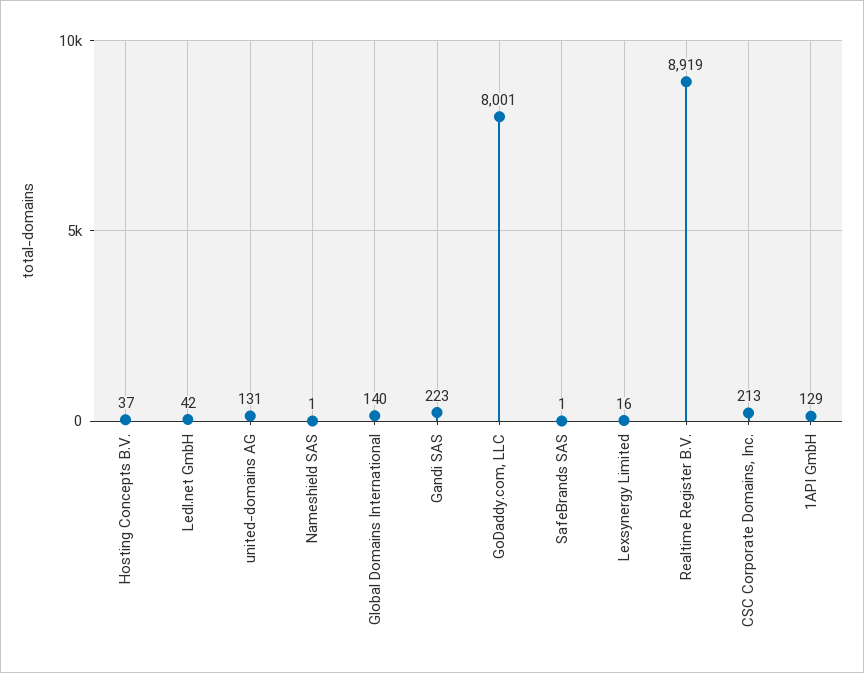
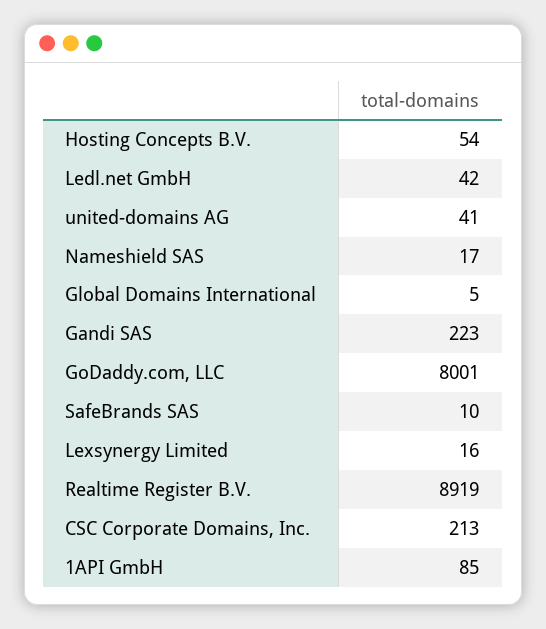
Hosting Concepts B.V.: 37 -> 54
united-domains AG: 131 -> 41
Nameshield SAS: 1 -> 17
Global Domains International: 140 -> 5
SafeBrands SAS: 1 -> 10
1API GmbH: 129 -> 85

